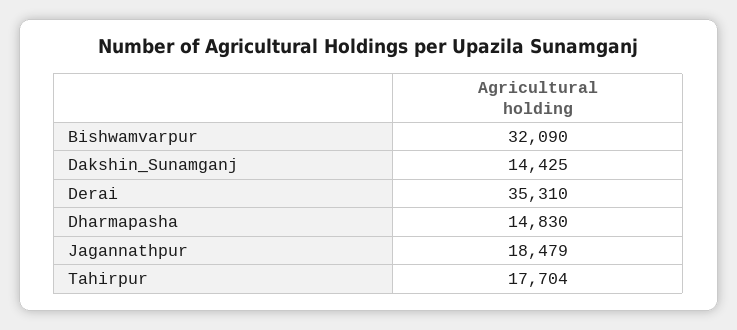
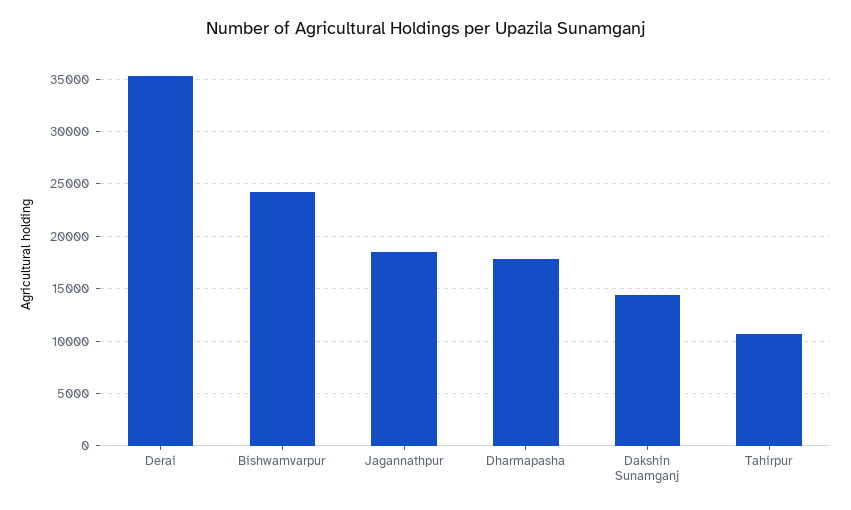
Bishwamvarpur: 32090 -> 24000
Dharmapasha: 14830 -> 18000
Tahirpur: 17704 -> 11000

